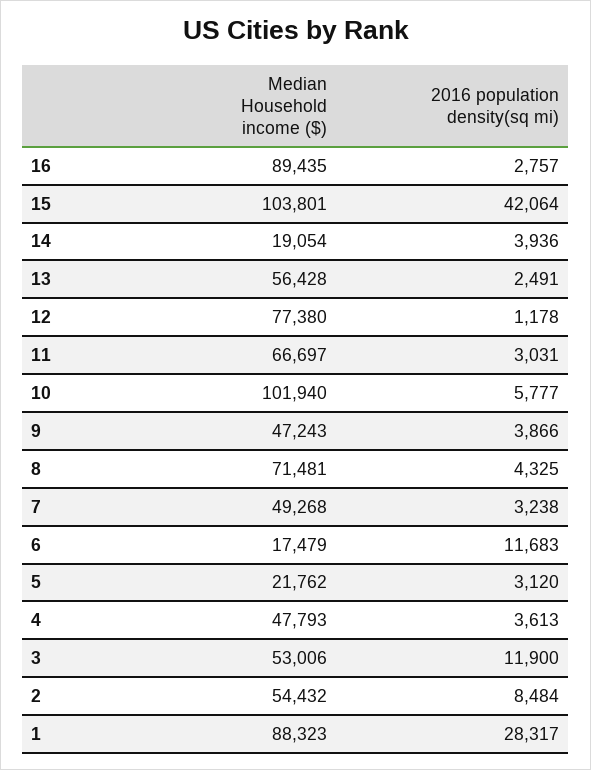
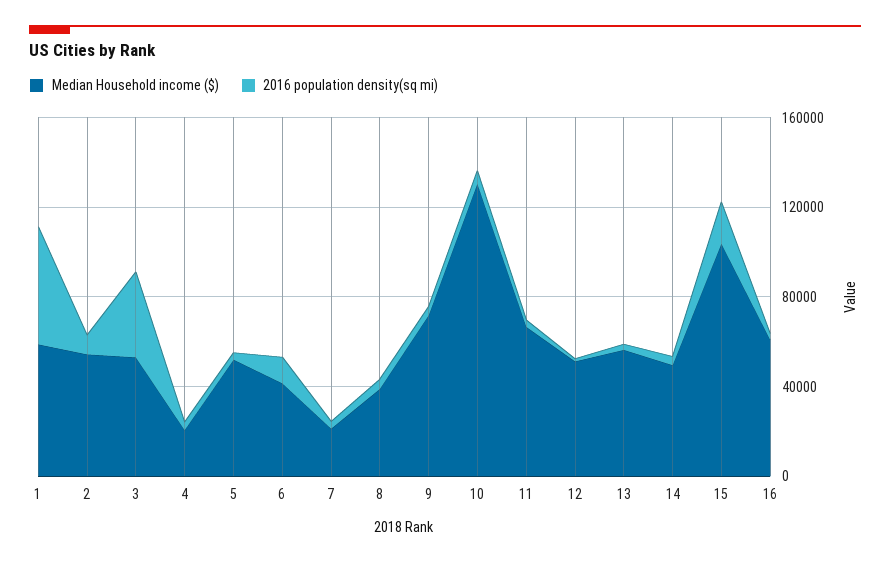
Median Household income ($), 16: 89435 -> 60000
2016 population density(sq mi), 15: 42064 -> 20000
Median Household income ($), 14: 19054 -> 50000
Median Household income ($), 12: 77380 -> 50000
Median Household income ($), 10: 101940 -> 130000
Median Household income ($), 9: 47243 -> 70000
Median Household income ($), 8: 71481 -> 40000
Median Household income ($), 7: 49268 -> 20000
Median Household income ($), 6: 17479 -> 40000
Median Household income ($), 5: 21762 -> 50000
Median Household income ($), 4: 47793 -> 20000
2016 population density(sq mi), 3: 11900 -> 40000
Median Household income ($), 1: 88323 -> 60000
2016 population density(sq mi), 1: 28317 -> 50000

